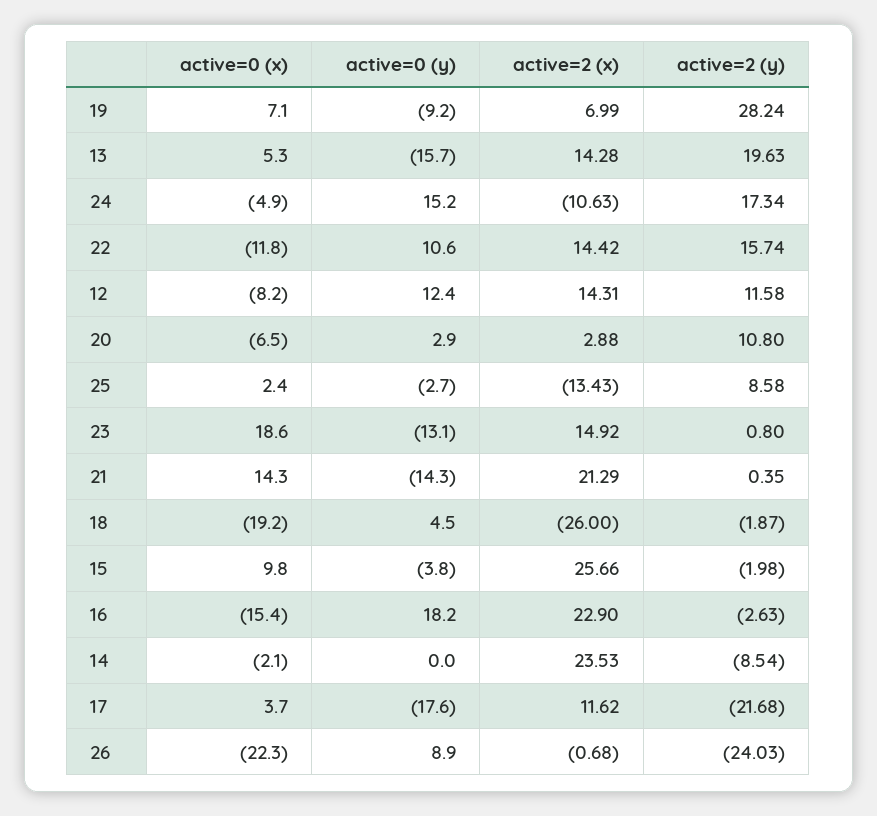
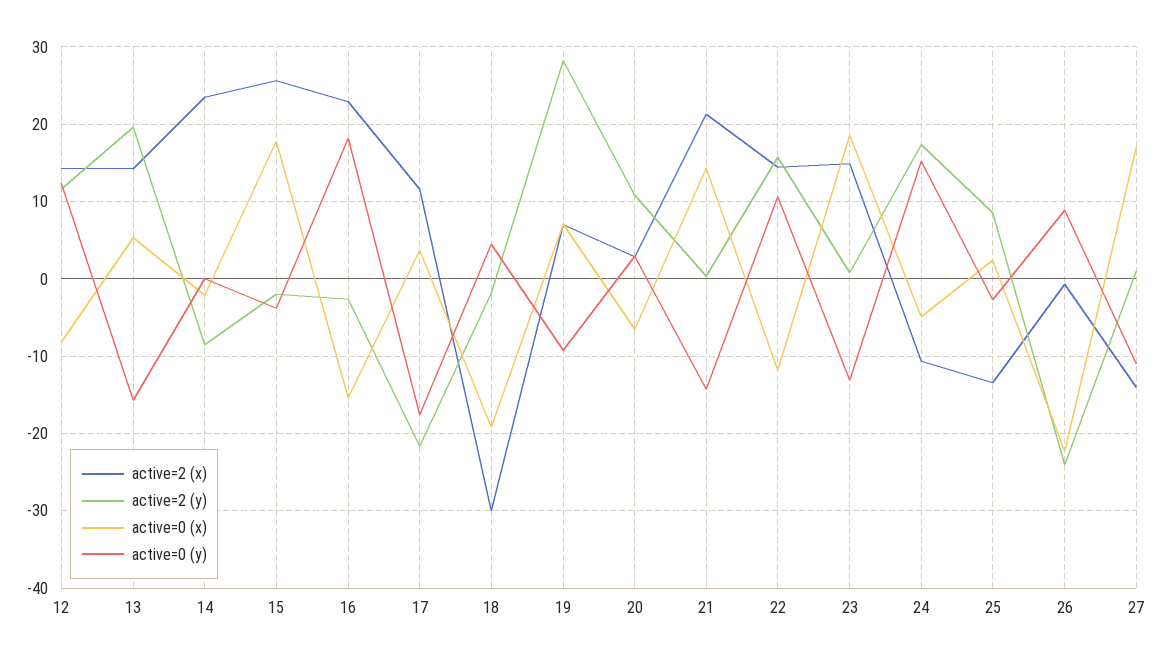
active=2 (x), 18: -26 -> -30
active=0 (x), 15: 9.8 -> 18
active=2 (x), 27: none -> -14
active=2 (y), 27: none -> 1
active=0 (x), 27: none -> 17
active=0 (y), 27: none -> -11

